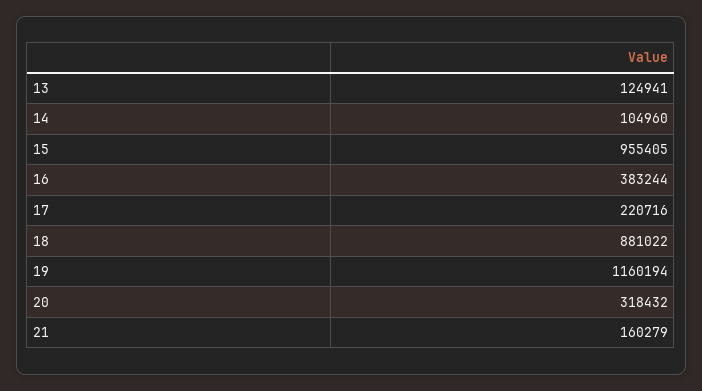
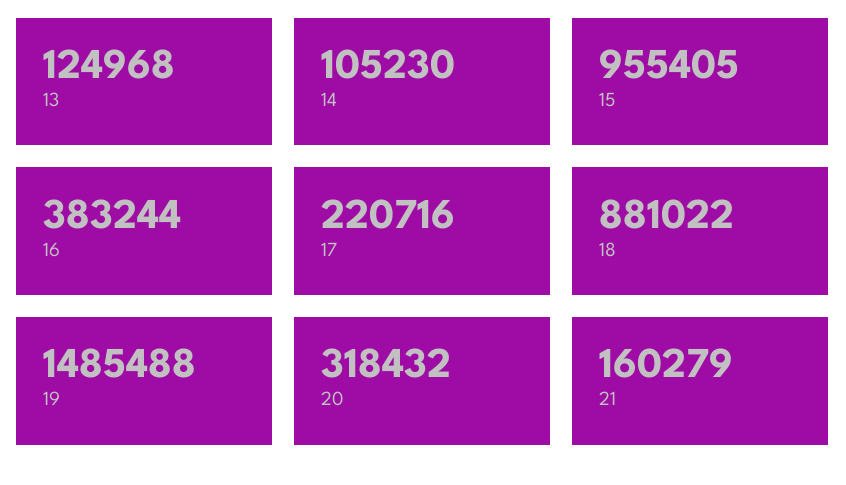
13: 124941 -> 124968
14: 104960 -> 105230
19: 1160194 -> 1485488

